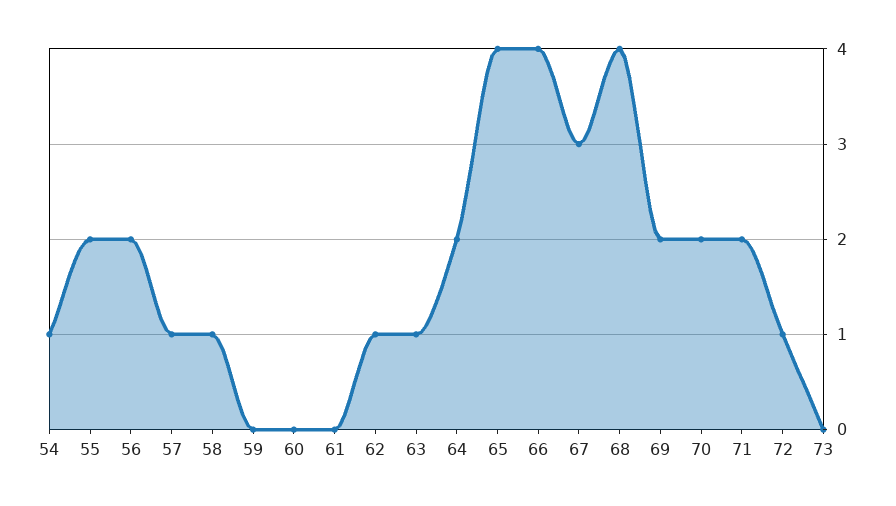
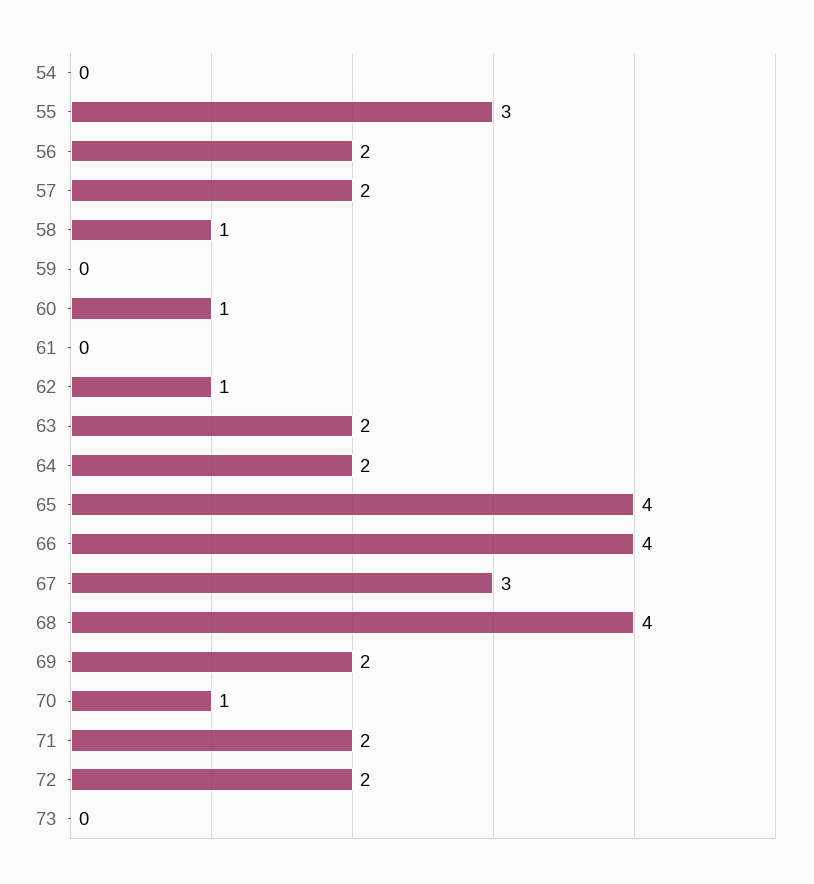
54: 1 -> 0
55: 2 -> 3
57: 1 -> 2
60: 0 -> 1
63: 1 -> 2
70: 2 -> 1
72: 1 -> 2

